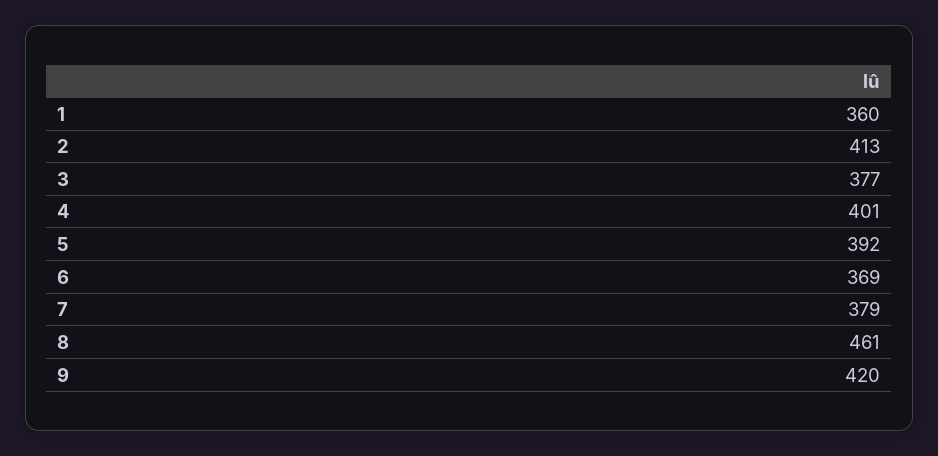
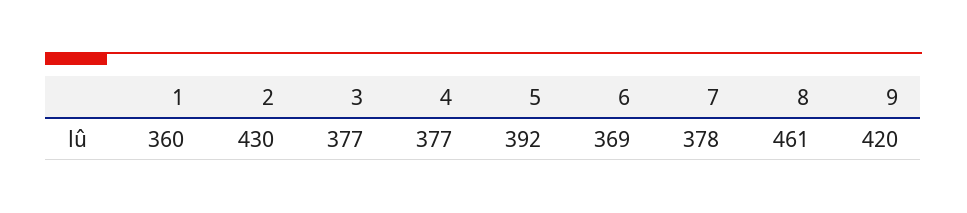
2: 413 -> 430
4: 401 -> 377
7: 379 -> 378

